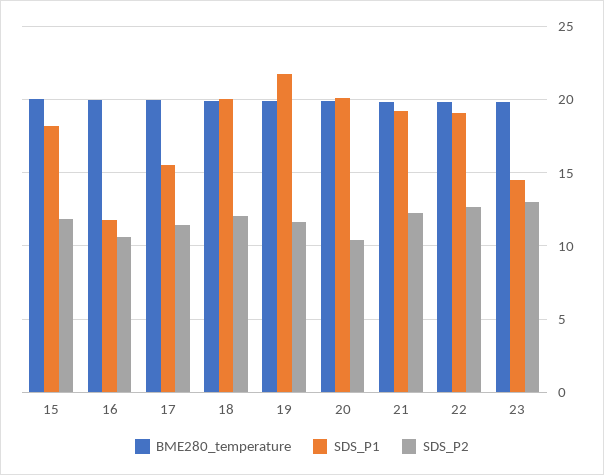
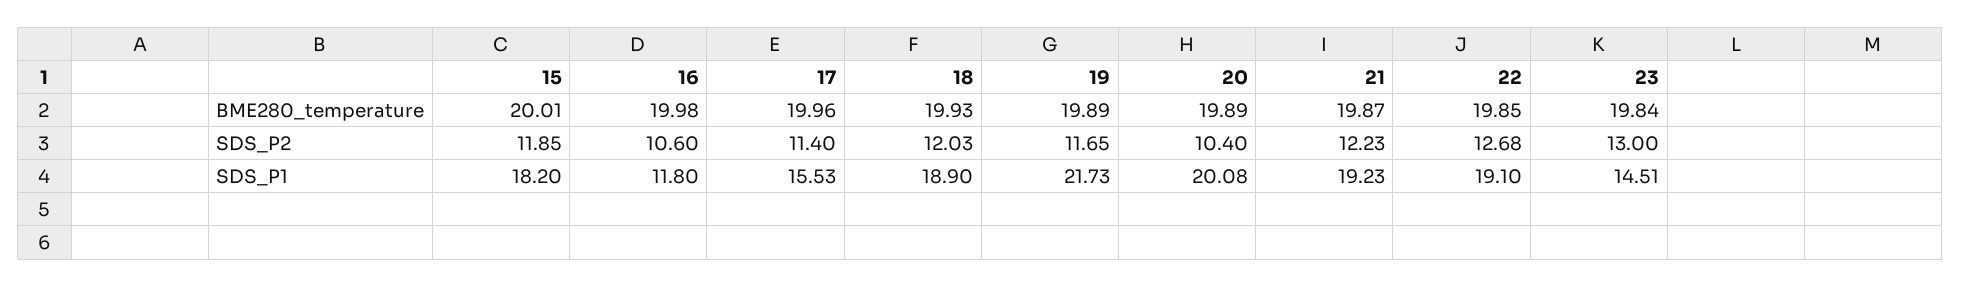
SDS_P1, 18: 20 -> 18.9

